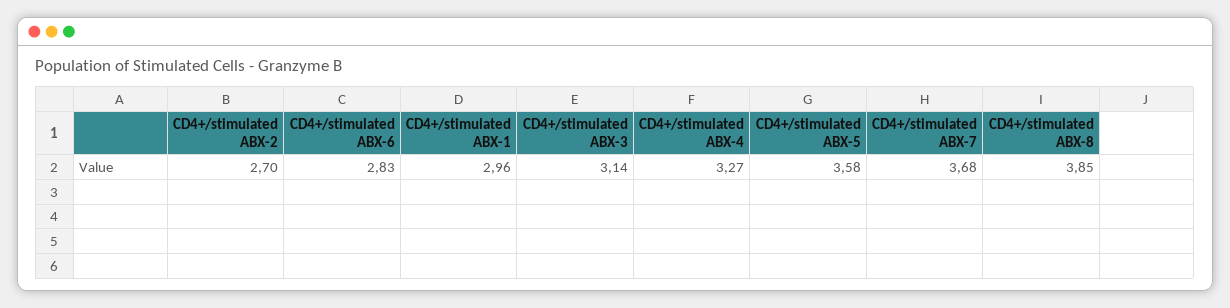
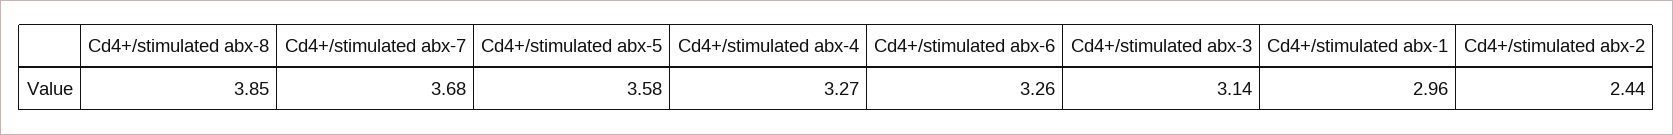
CD4+/stimulated ABX-2: 2.7 -> 2.44
CD4+/stimulated ABX-6: 2.83 -> 3.26

